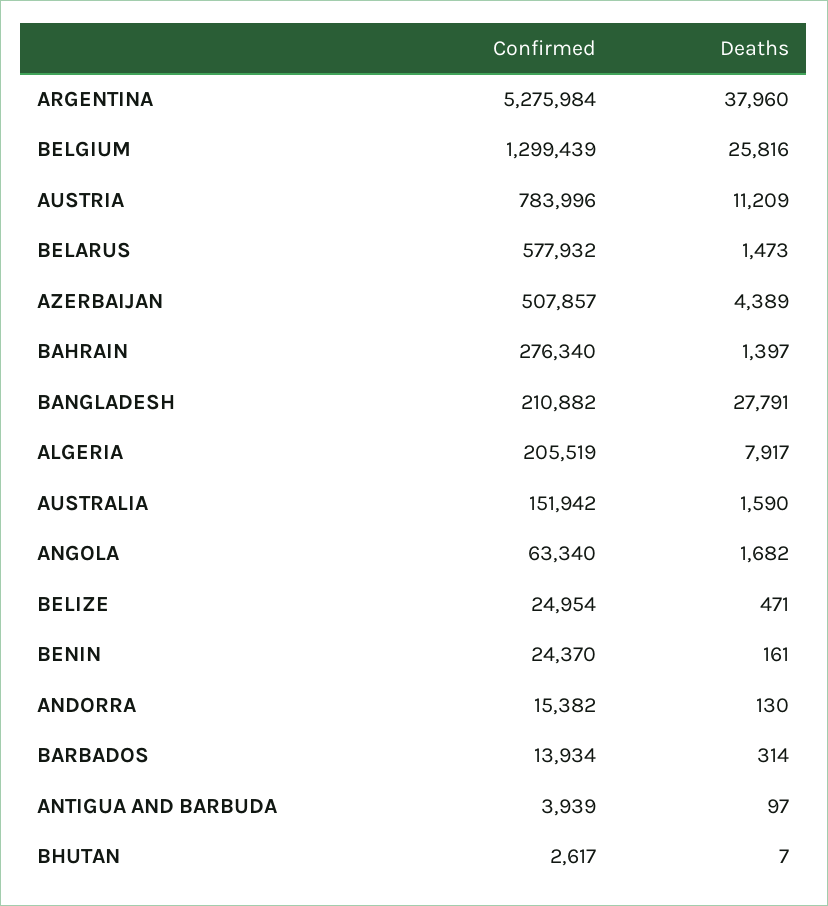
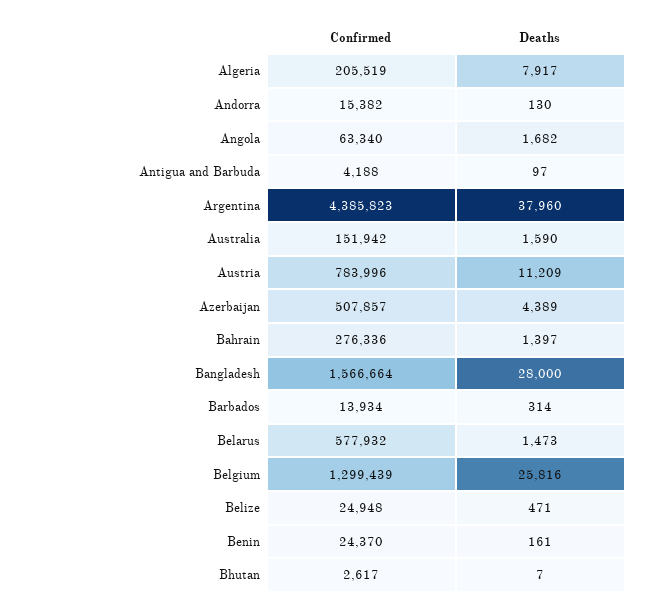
Confirmed, ARGENTINA: 5275984 -> 4385823
Confirmed, BAHRAIN: 276340 -> 276336
Confirmed, BANGLADESH: 210882 -> 1566664
Deaths, BANGLADESH: 27791 -> 28000
Confirmed, BELIZE: 24954 -> 24948
Confirmed, ANTIGUA AND BARBUDA: 3939 -> 4188

